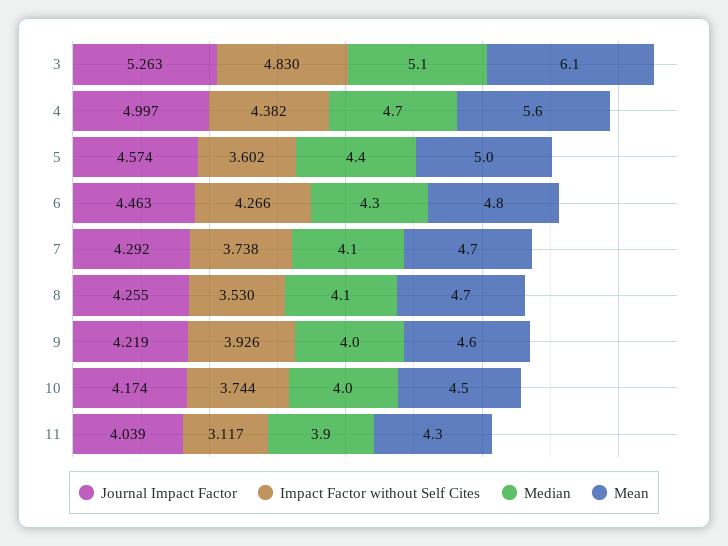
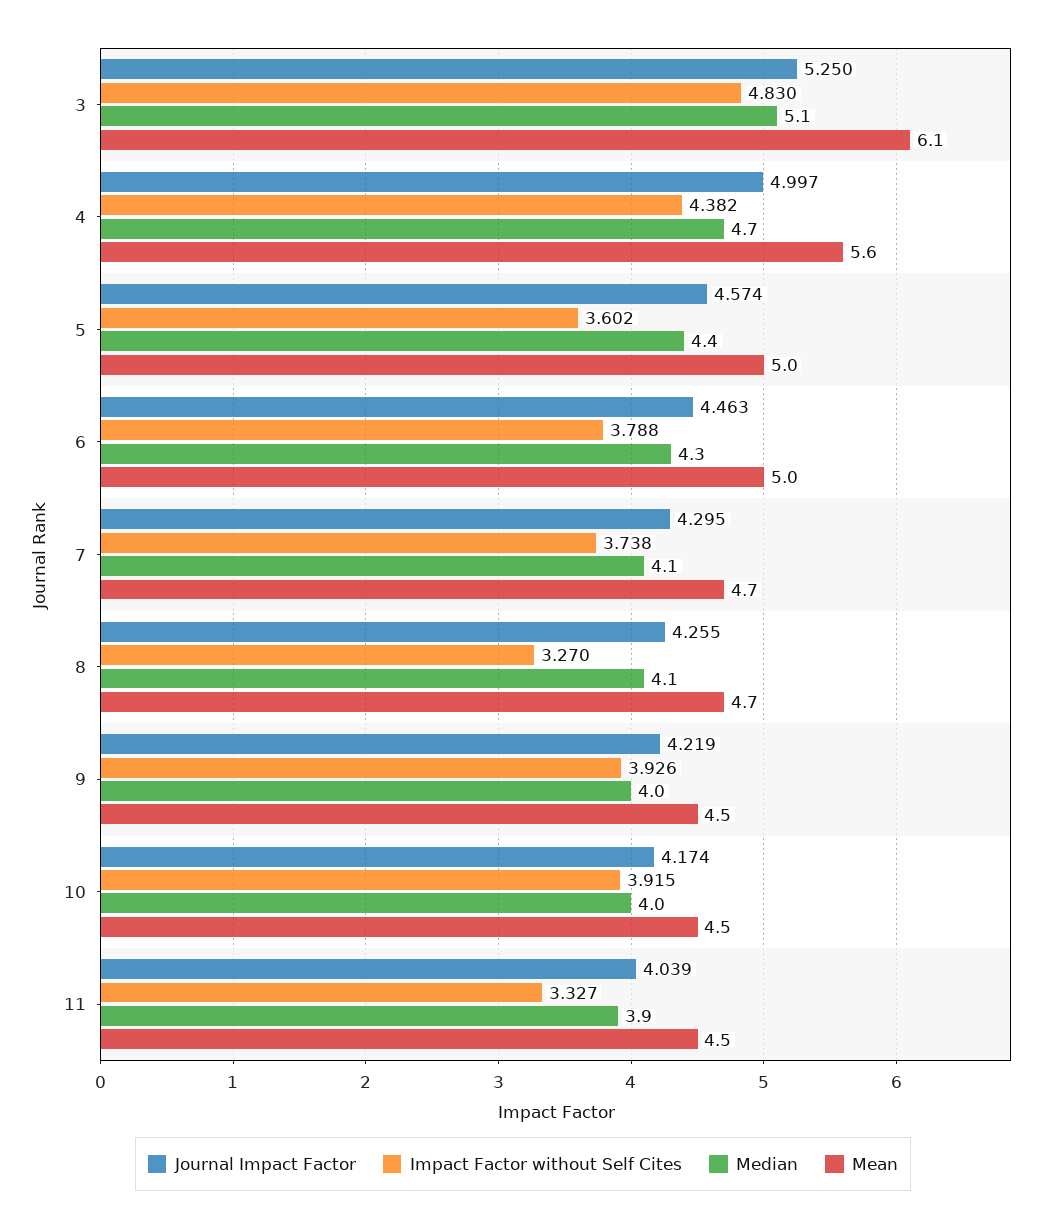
Journal Impact Factor, 3: 5.263 -> 5.25
Impact Factor without Self Cites, 6: 4.266 -> 3.788
Mean, 6: 4.8 -> 5
Journal Impact Factor, 7: 4.292 -> 4.295
Impact Factor without Self Cites, 8: 3.53 -> 3.27
Mean, 9: 4.6 -> 4.5
Impact Factor without Self Cites, 10: 3.744 -> 3.915
Impact Factor without Self Cites, 11: 3.117 -> 3.327
Mean, 11: 4.3 -> 4.5

